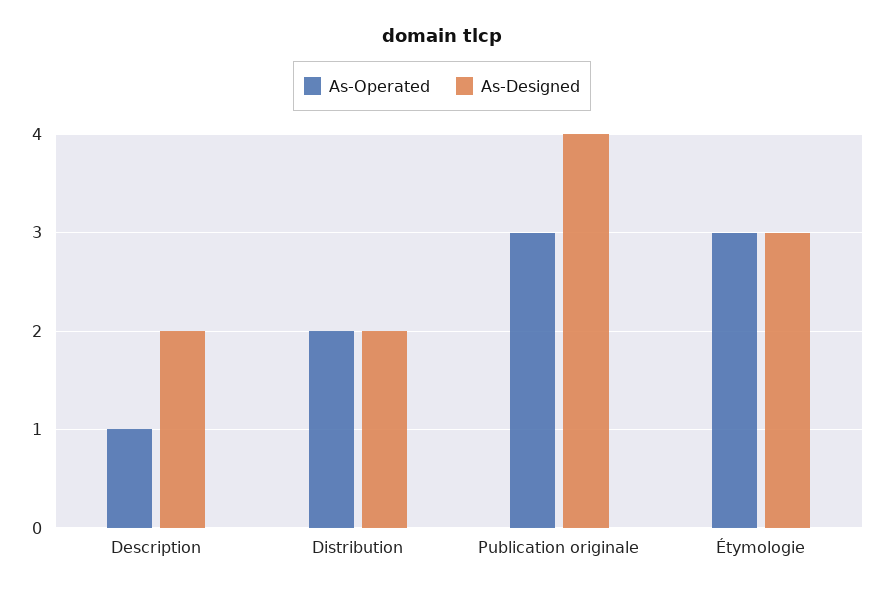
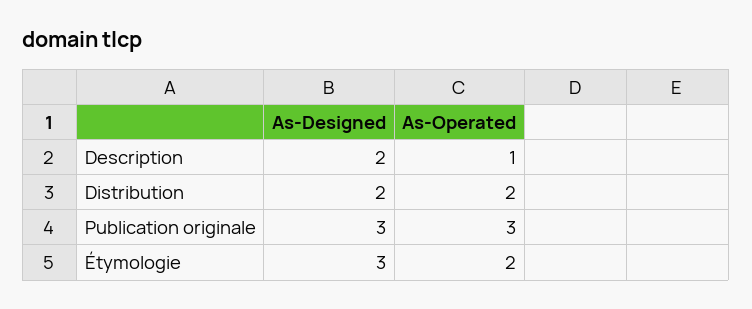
As-Designed, Publication originale: 4 -> 3
As-Operated, Étymologie: 3 -> 2

